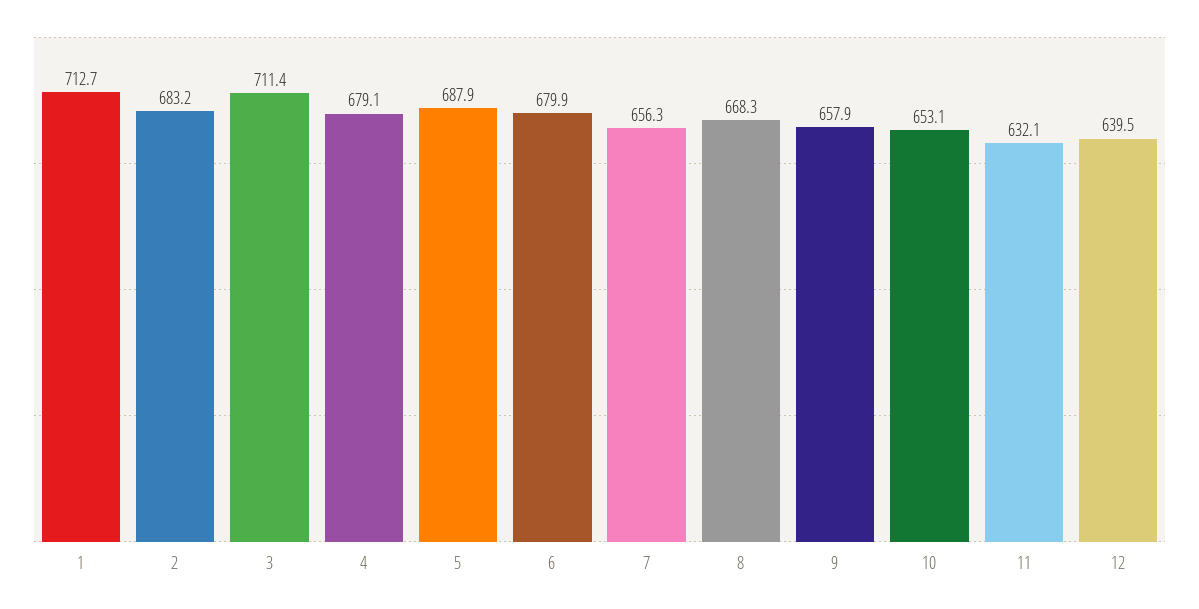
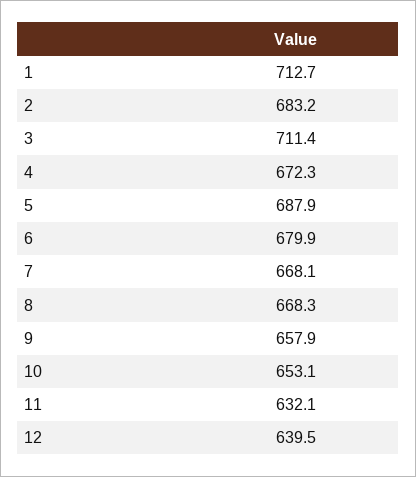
4: 679.1 -> 672.3
7: 656.3 -> 668.1

